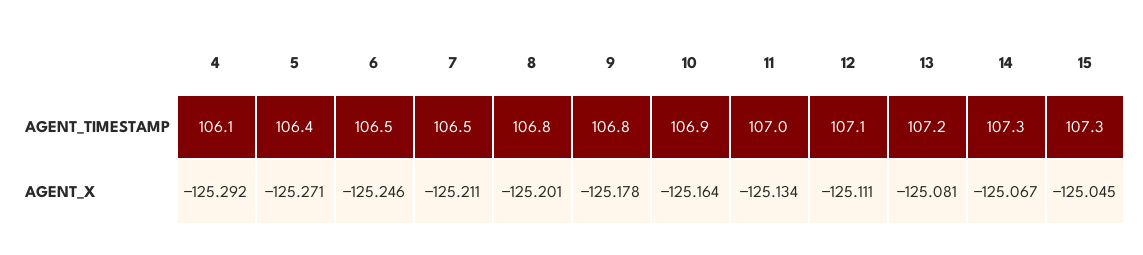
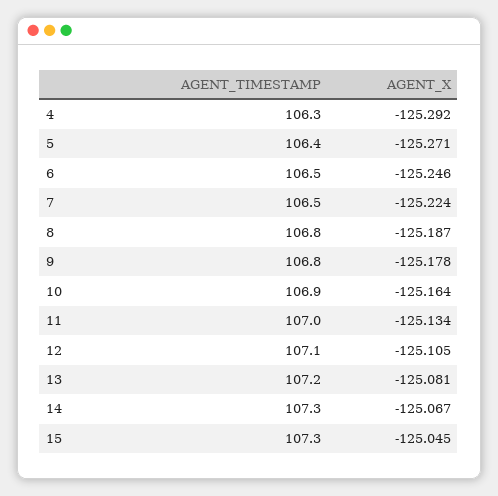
4, AGENT_TIMESTAMP: 106.1 -> 106.3
7, AGENT_X: -125.211 -> -125.224
8, AGENT_X: -125.201 -> -125.187
12, AGENT_X: -125.111 -> -125.105

